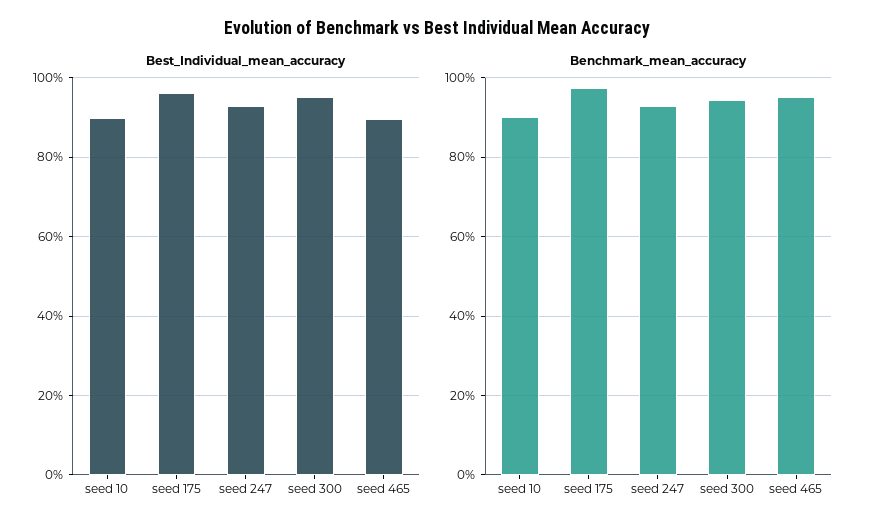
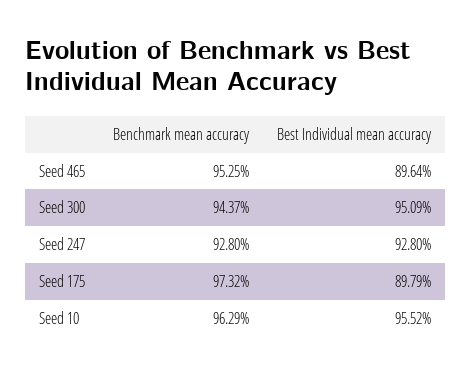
Best_Individual_mean_accuracy, seed 10: 90 -> 95.52
Best_Individual_mean_accuracy, seed 175: 96 -> 89.79
Benchmark_mean_accuracy, seed 10: 90 -> 96.29

